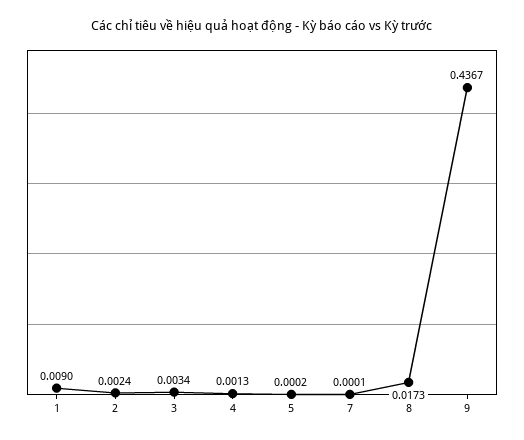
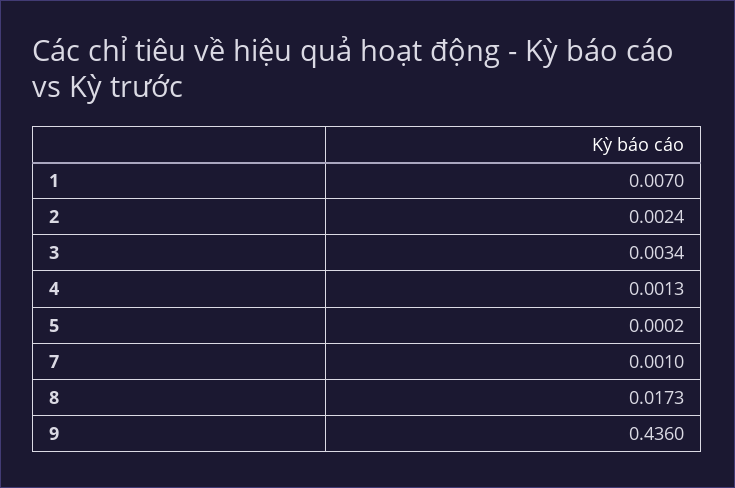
1: 0.009 -> 0.007
7: 0.0001 -> 0.001
9: 0.4367 -> 0.436

